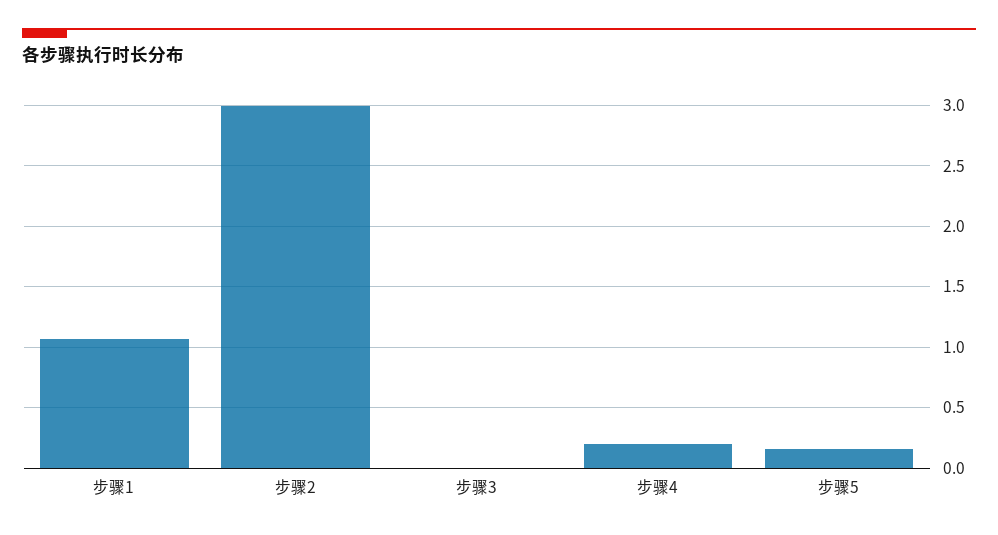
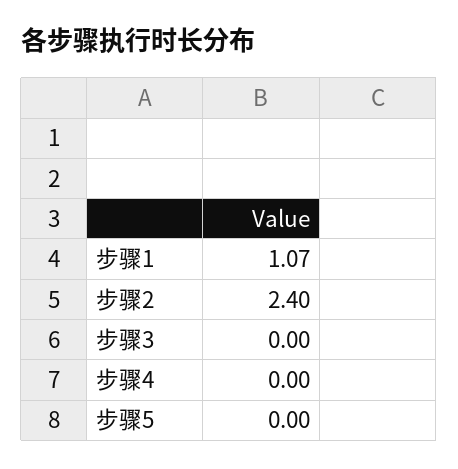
步骤2: 3 -> 2.4
步骤4: 0.2 -> 0
步骤5: 0.15 -> 0

